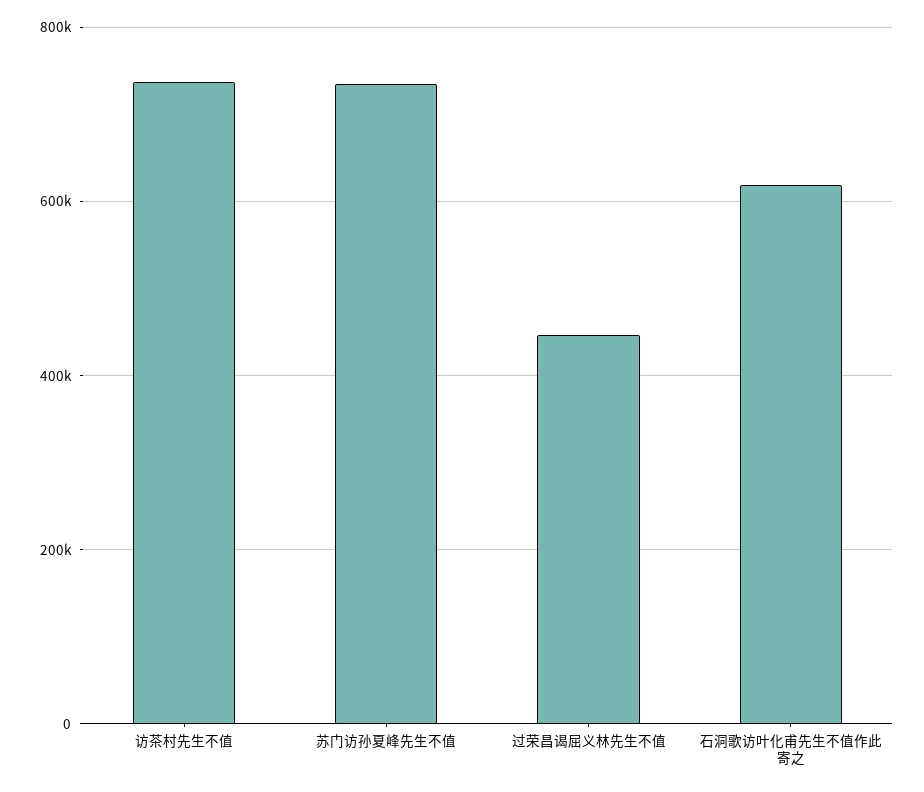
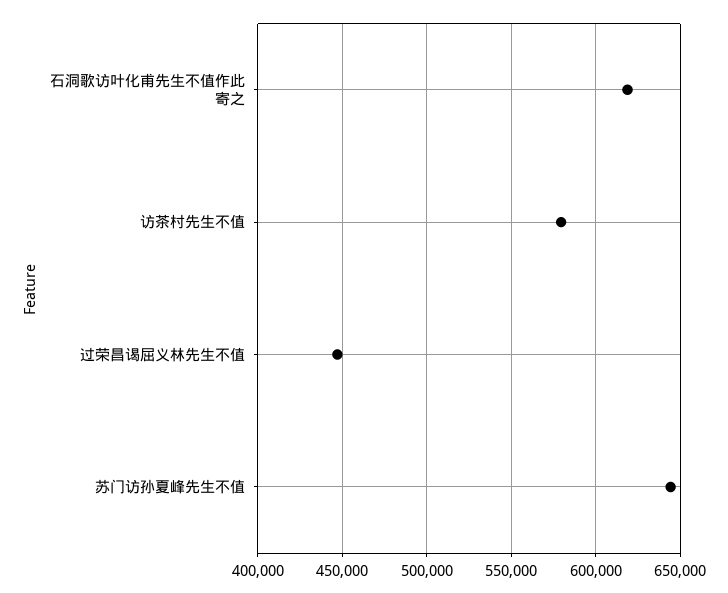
访茶村先生不值: 740000 -> 580000
苏门访孙夏峰先生不值: 740000 -> 645000

